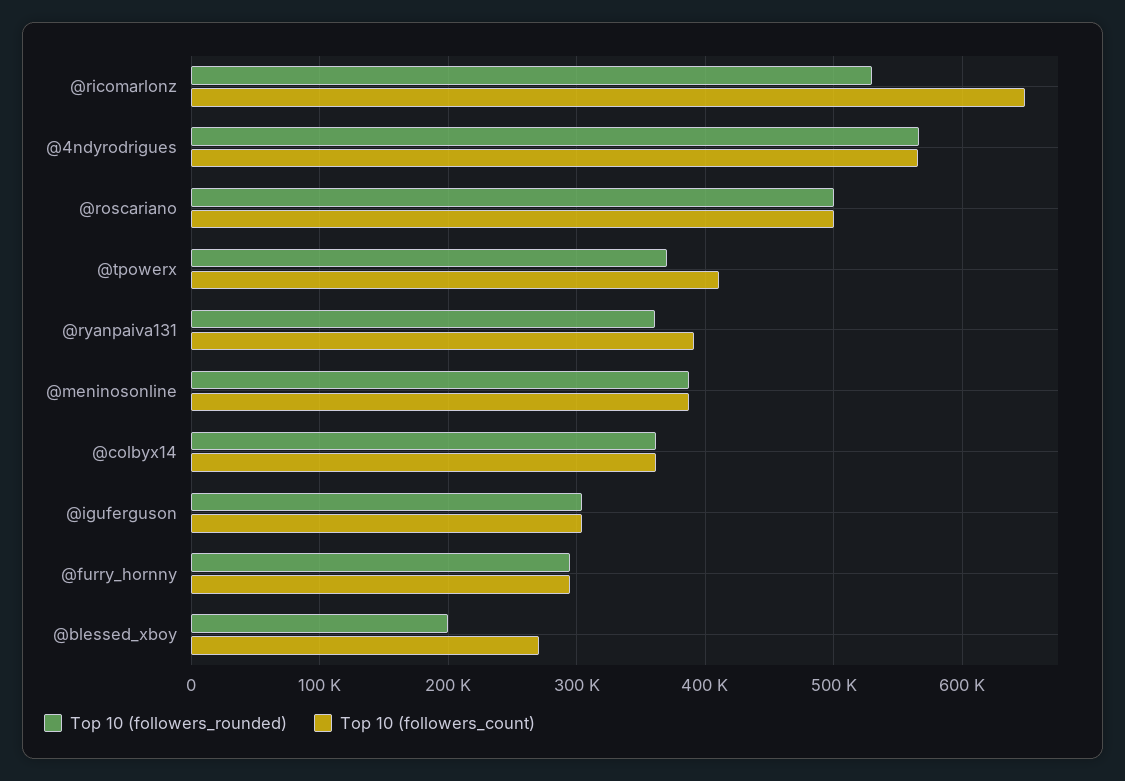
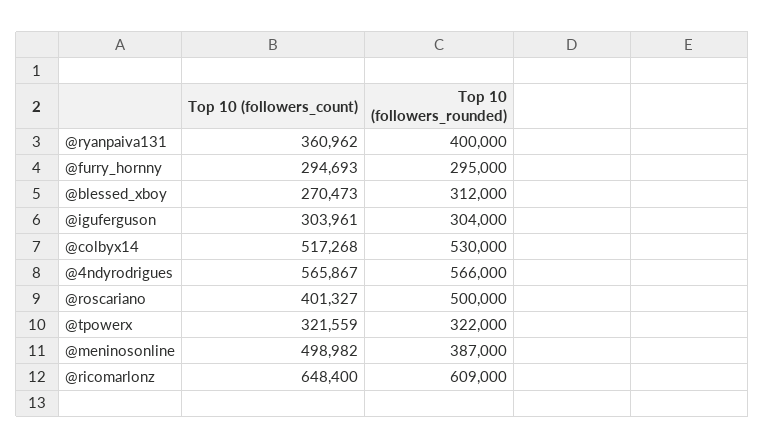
Top 10 (followers_rounded), @ricomarlonz: 530000 -> 609000
Top 10 (followers_count), @roscariano: 500000 -> 401327
Top 10 (followers_rounded), @tpowerx: 370000 -> 322000
Top 10 (followers_count), @tpowerx: 410000 -> 321559
Top 10 (followers_rounded), @ryanpaiva131: 360000 -> 400000
Top 10 (followers_count), @ryanpaiva131: 390000 -> 360962
Top 10 (followers_count), @meninosonline: 390000 -> 498982
Top 10 (followers_rounded), @colbyx14: 360000 -> 530000
Top 10 (followers_count), @colbyx14: 360000 -> 517268
Top 10 (followers_rounded), @blessed_xboy: 200000 -> 312000

